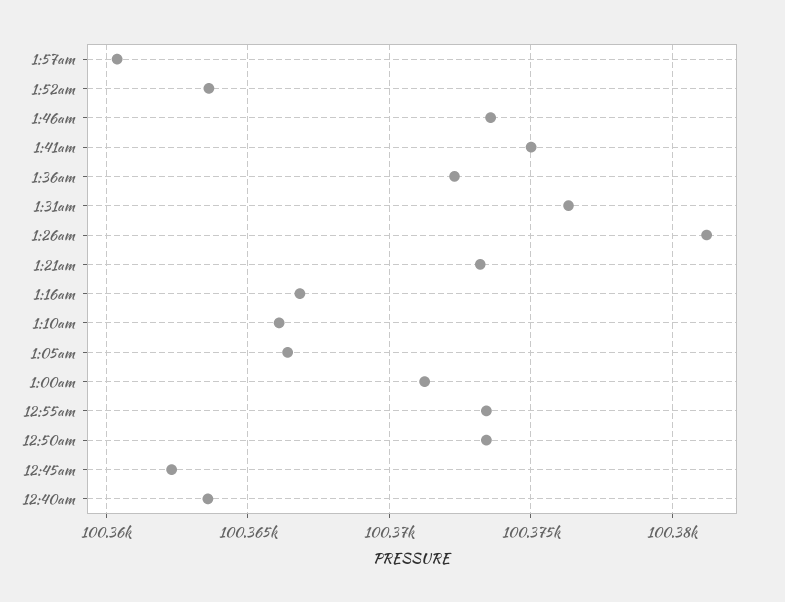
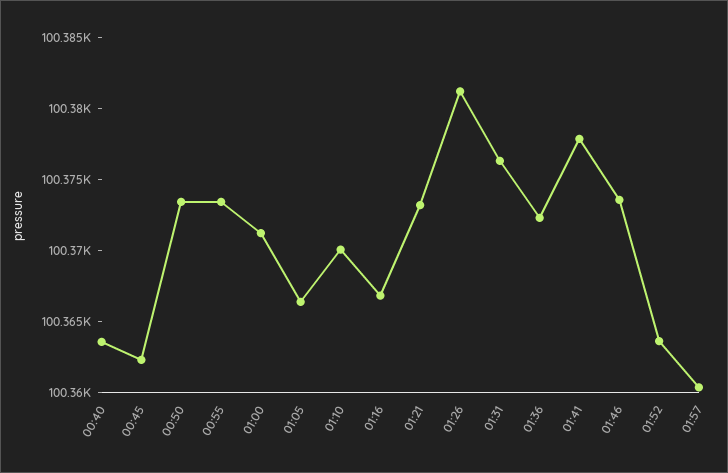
1:41am: 100375 -> 100378
1:10am: 100366 -> 100370

